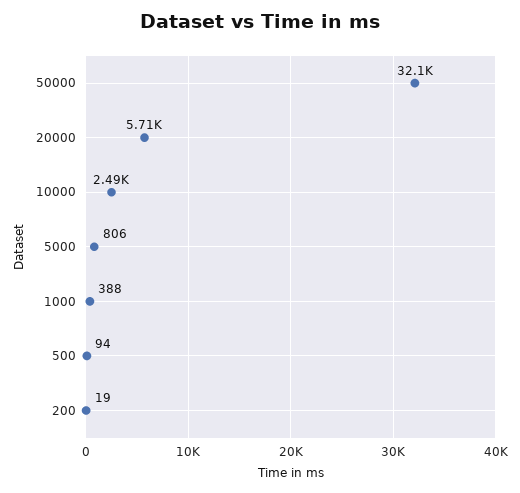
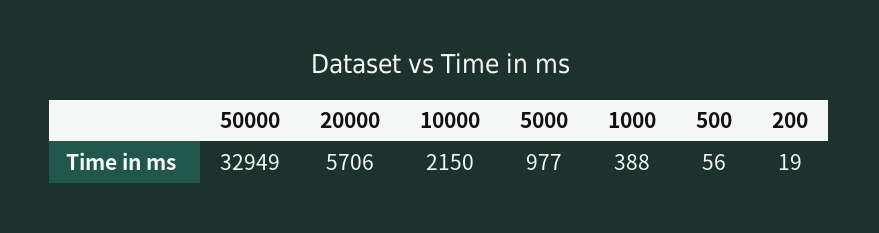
50000: 32100 -> 32949
10000: 2490 -> 2150
5000: 806 -> 977
500: 94 -> 56

